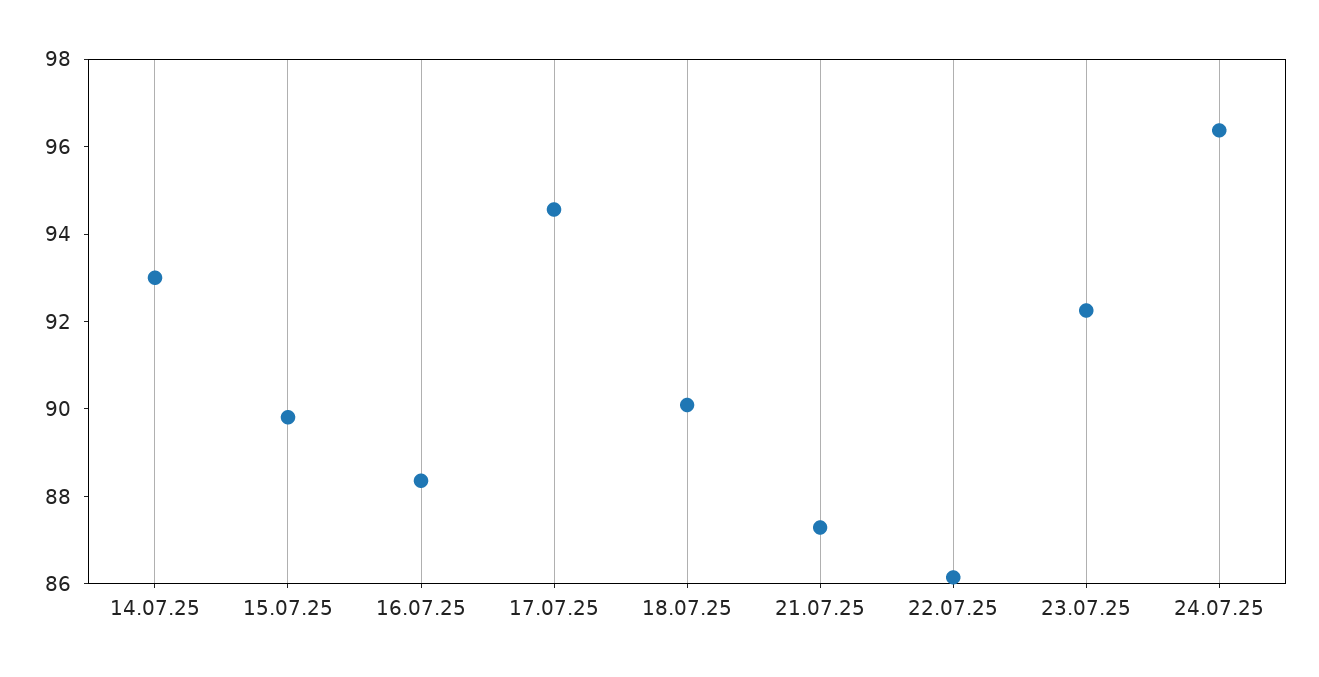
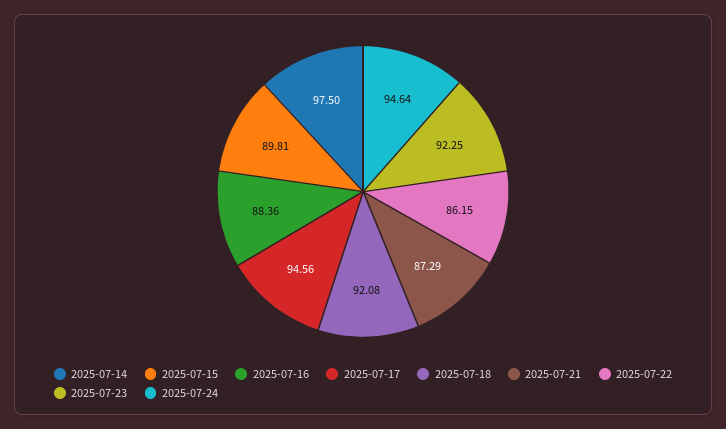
14.07.25: 93 -> 97.5
18.07.25: 90 -> 92.08
24.07.25: 96.5 -> 94.64

